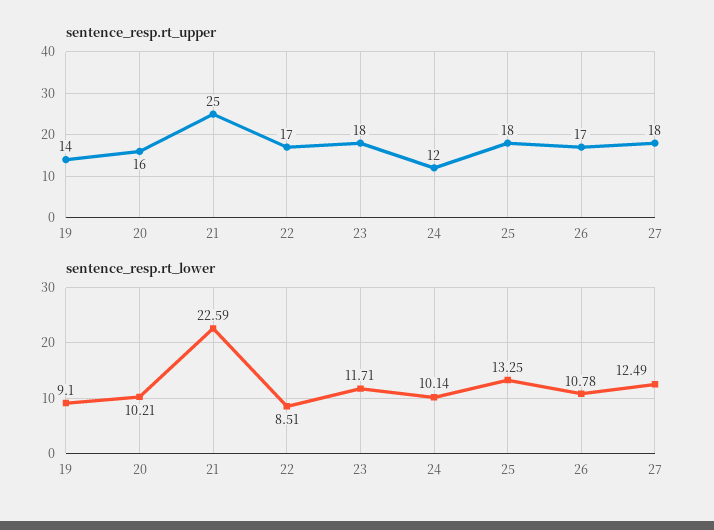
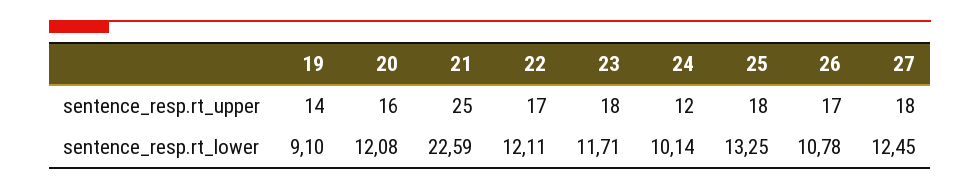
sentence_resp.rt_lower, 20: 10.21 -> 12.08
sentence_resp.rt_lower, 22: 8.51 -> 12.11
sentence_resp.rt_lower, 27: 12.49 -> 12.45

